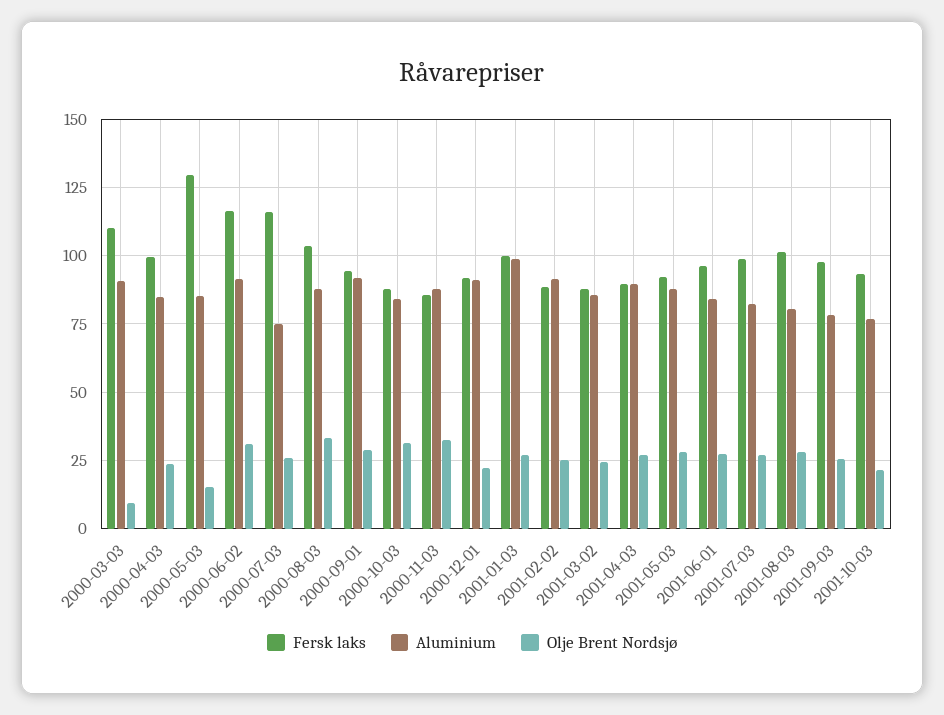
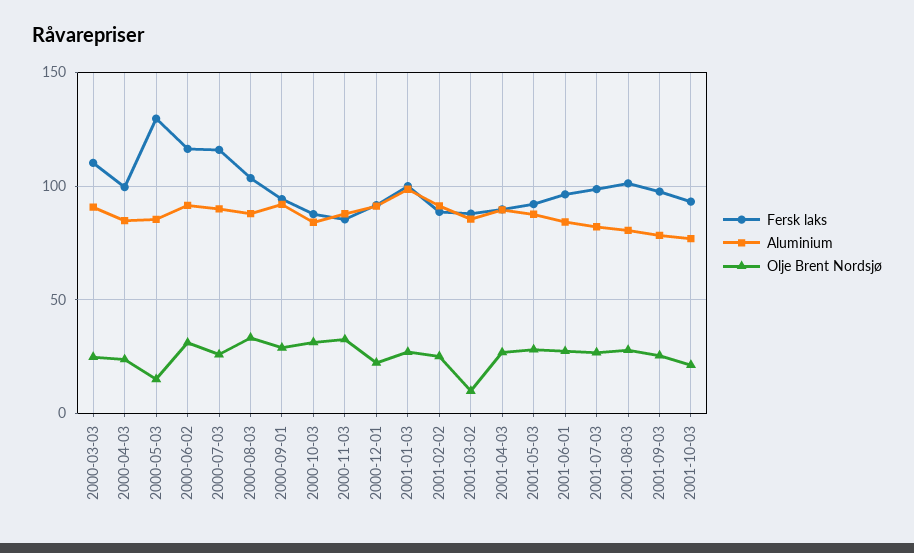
Olje Brent Nordsjø, 2000-03-03: 10 -> 25
Aluminium, 2000-07-03: 75 -> 90
Olje Brent Nordsjø, 2001-03-02: 25 -> 10

